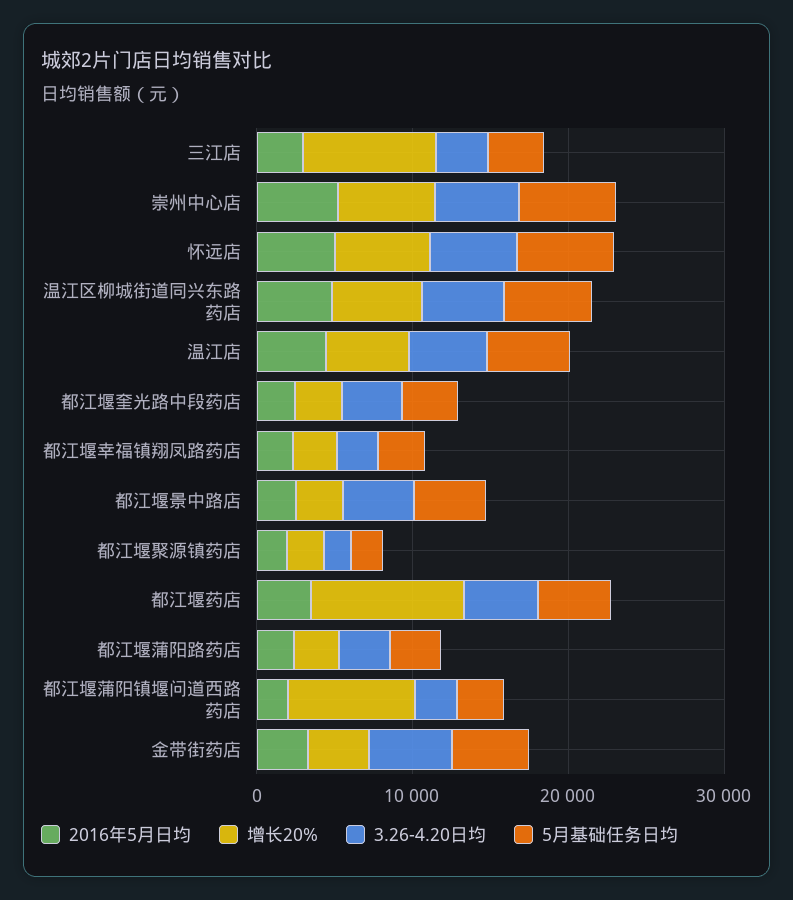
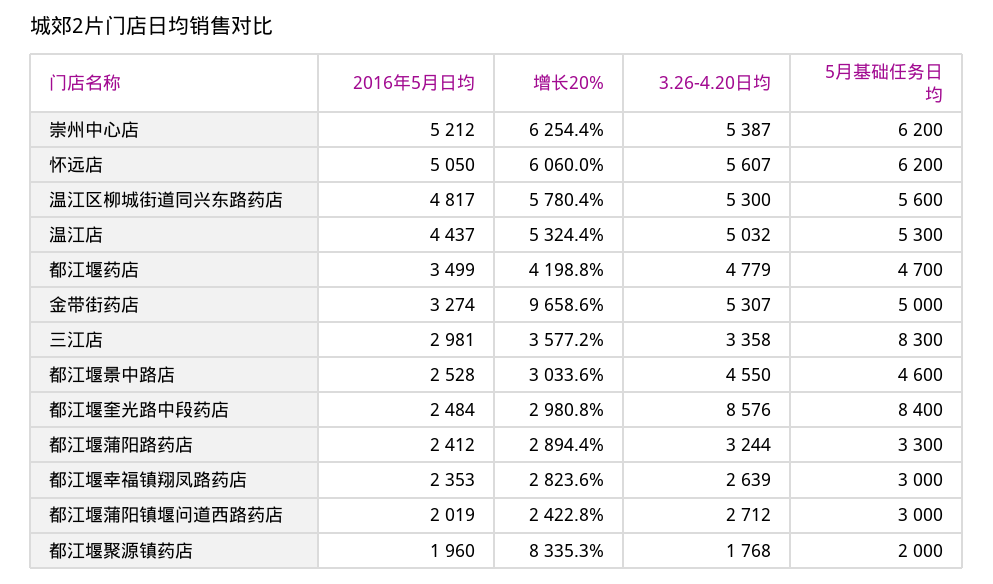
增长20%, 三江店: 8000 -> 3577.2
5月基础任务日均, 三江店: 4000 -> 8300
3.26-4.20日均, 都江堰奎光路中段药店: 4000 -> 8576
5月基础任务日均, 都江堰奎光路中段药店: 4000 -> 8400
增长20%, 都江堰聚源镇药店: 2000 -> 8335.3
增长20%, 都江堰药店: 10000 -> 4198.8
增长20%, 都江堰蒲阳镇堰问道西路药店: 8000 -> 2422.8
增长20%, 金带街药店: 4000 -> 9658.6

